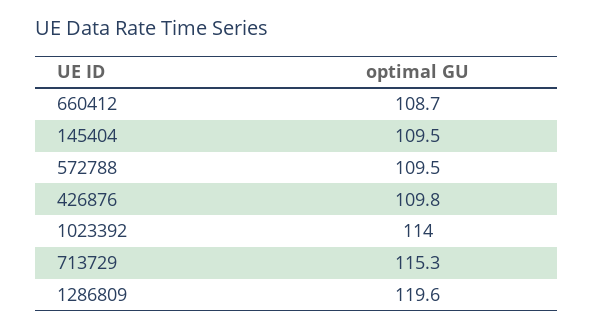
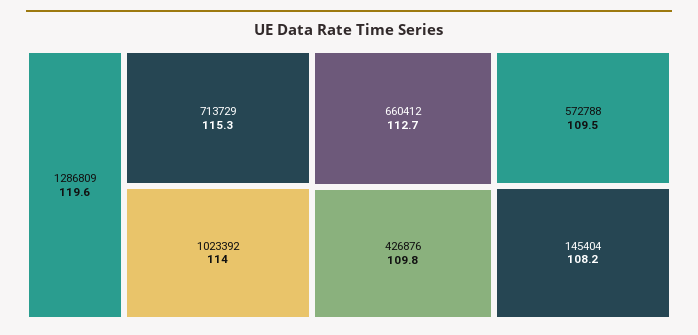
660412: 108.7 -> 112.7
145404: 109.5 -> 108.2

